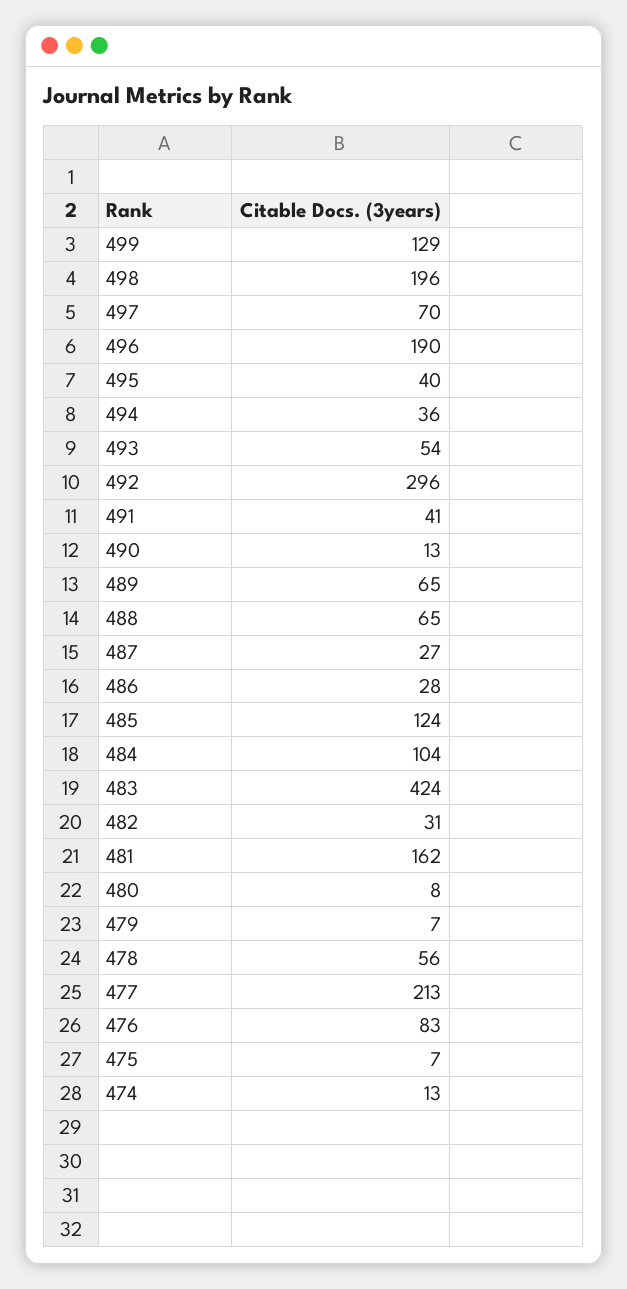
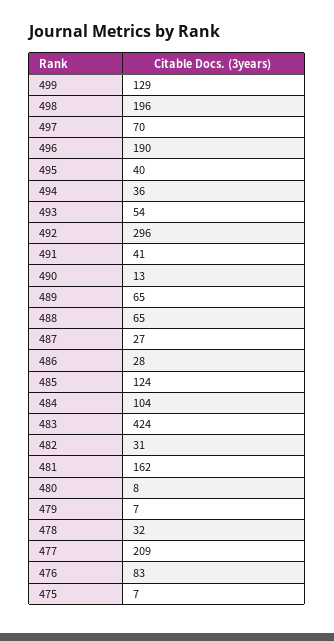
478: 56 -> 32
477: 213 -> 209
474: 13 -> none

